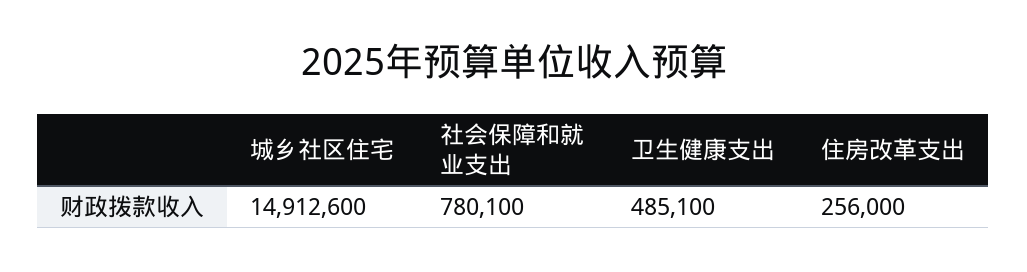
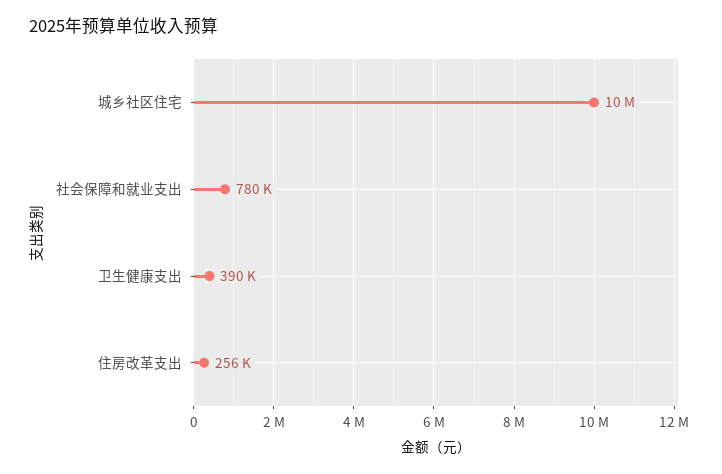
城乡社区住宅: 14912600 -> 10000000
卫生健康支出: 485100 -> 390000

